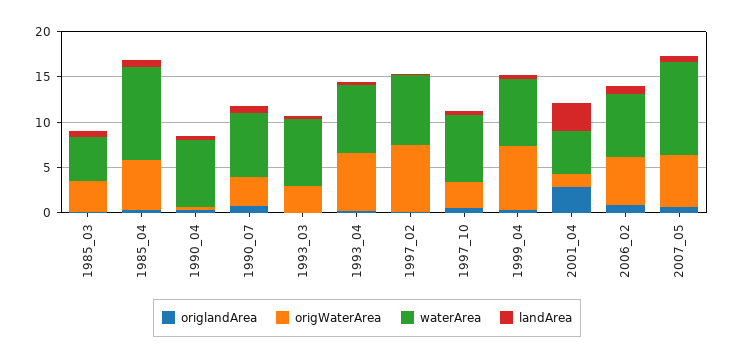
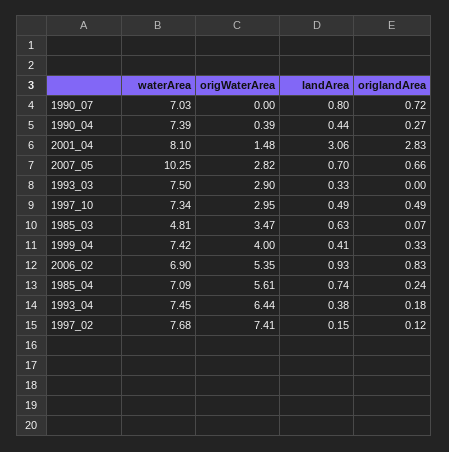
waterArea, 1985_04: 10 -> 7.09
origWaterArea, 1990_07: 3 -> 0
origWaterArea, 1999_04: 7 -> 4
waterArea, 2001_04: 5 -> 8.1
origWaterArea, 2007_05: 6 -> 2.82

